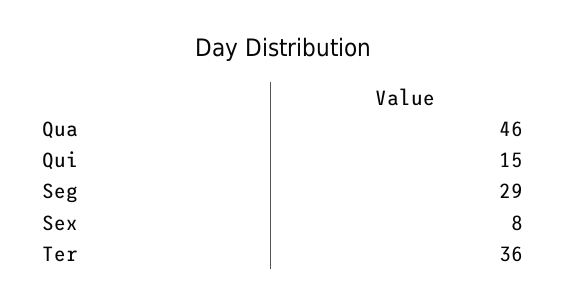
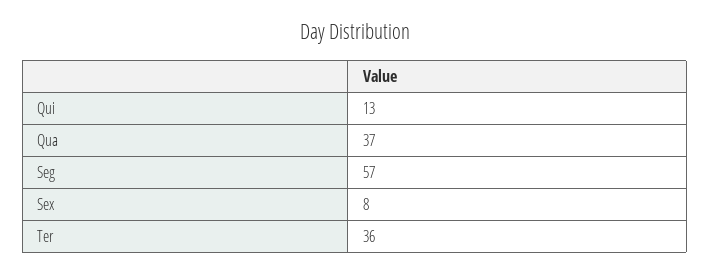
Qua: 46 -> 37
Qui: 15 -> 13
Seg: 29 -> 57

